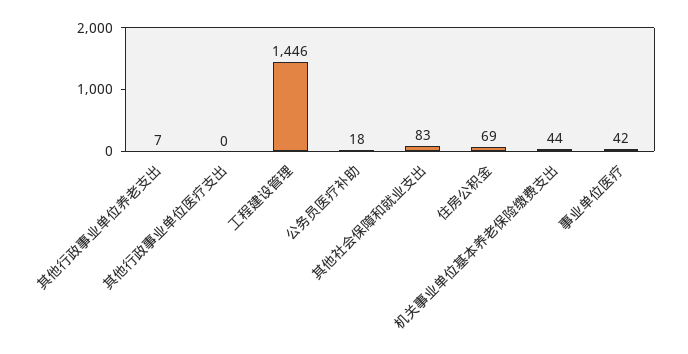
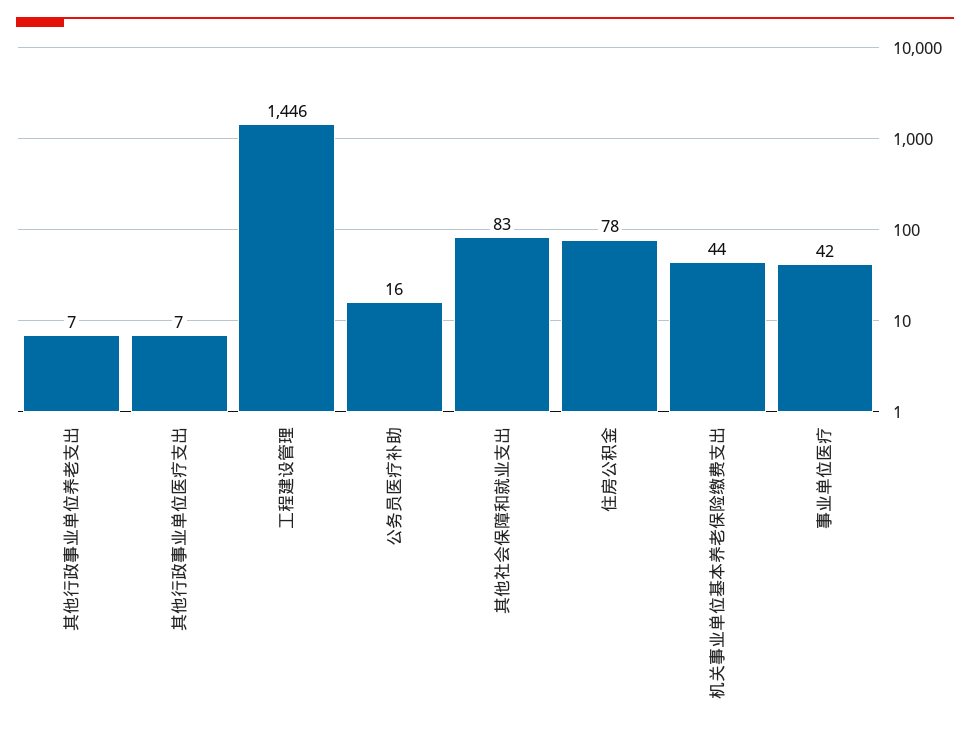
其他行政事业单位医疗支出: 0 -> 7
公务员医疗补助: 18 -> 16
住房公积金: 69 -> 78

